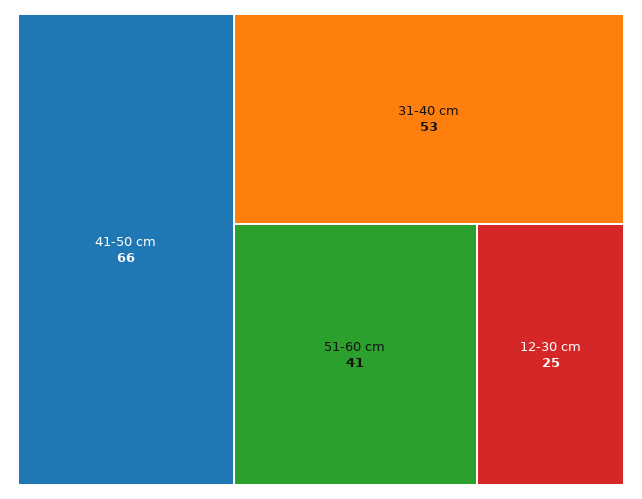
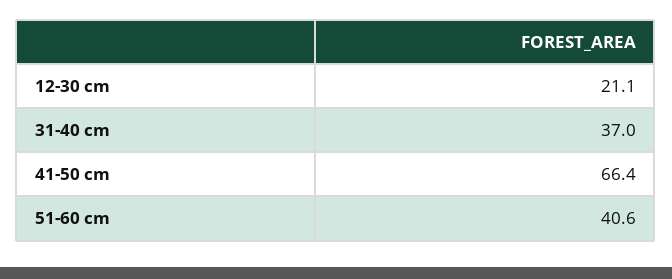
31-40 cm: 53 -> 37
12-30 cm: 25 -> 21.1

